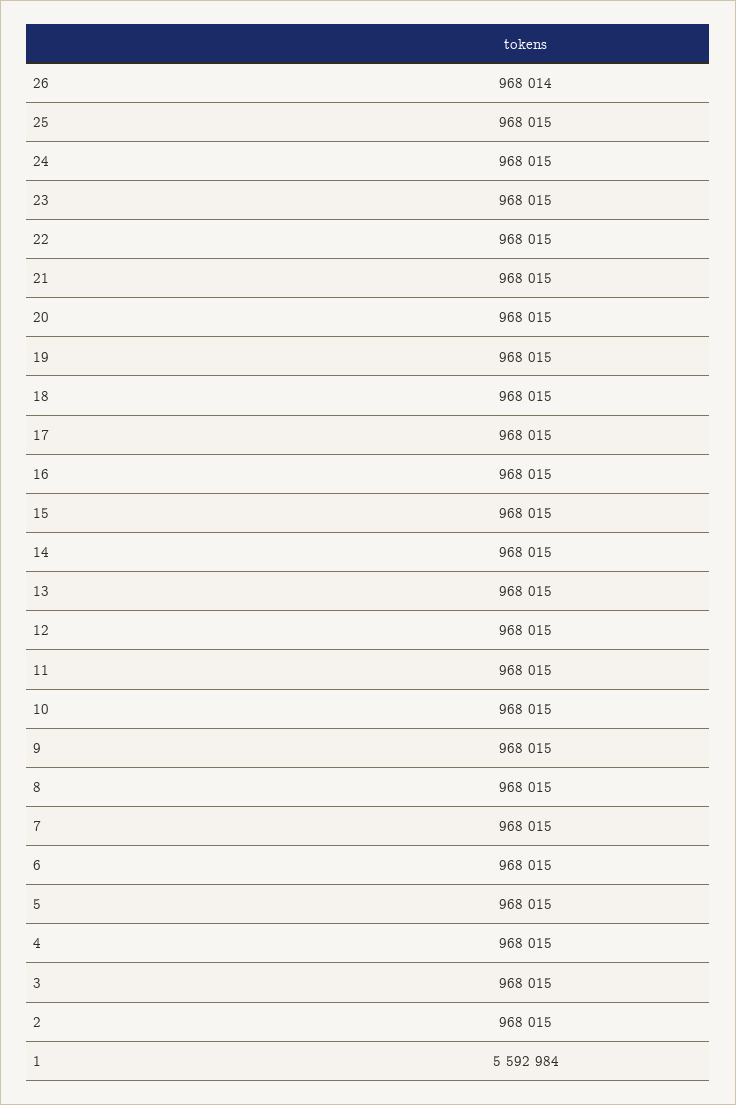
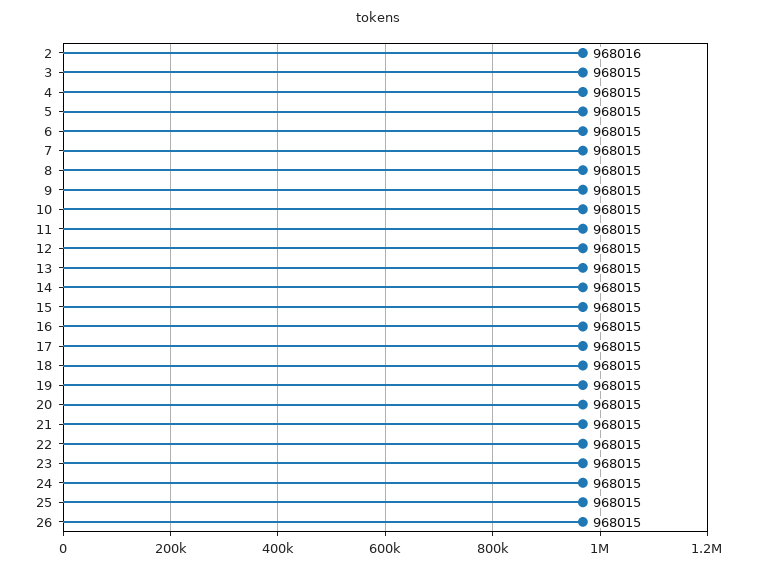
26: 968014 -> 968015
2: 968015 -> 968016
1: 5592984 -> none

